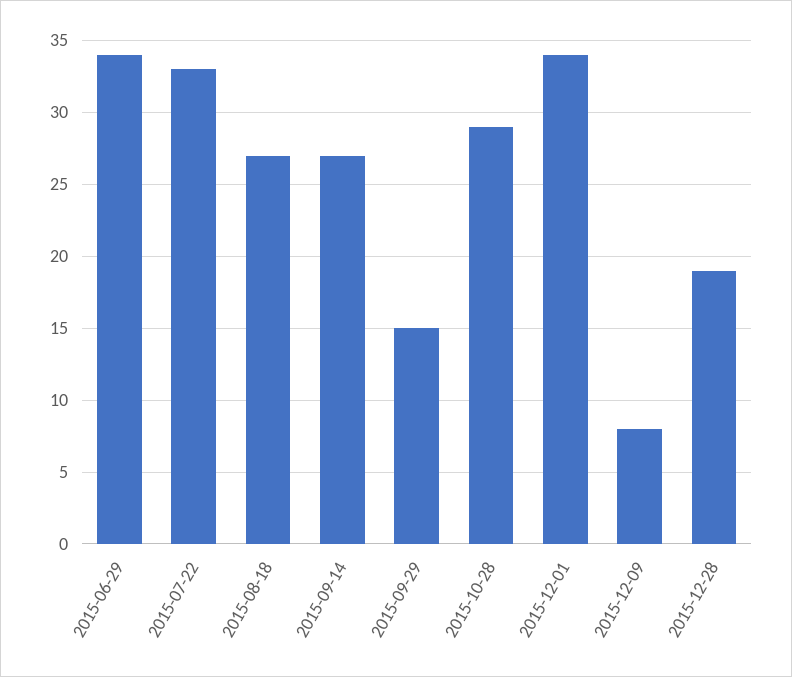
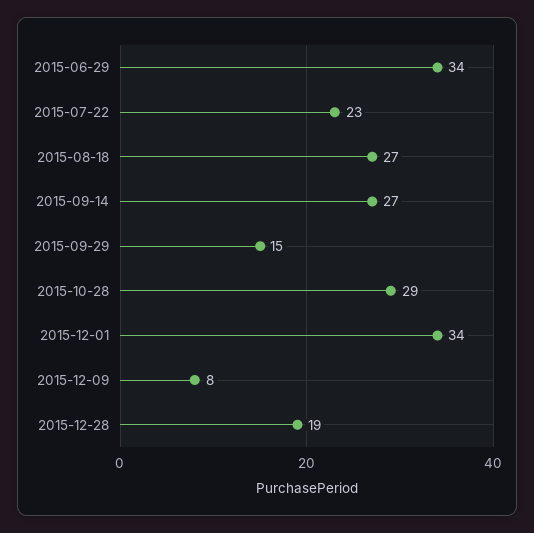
2015-07-22: 33 -> 23

